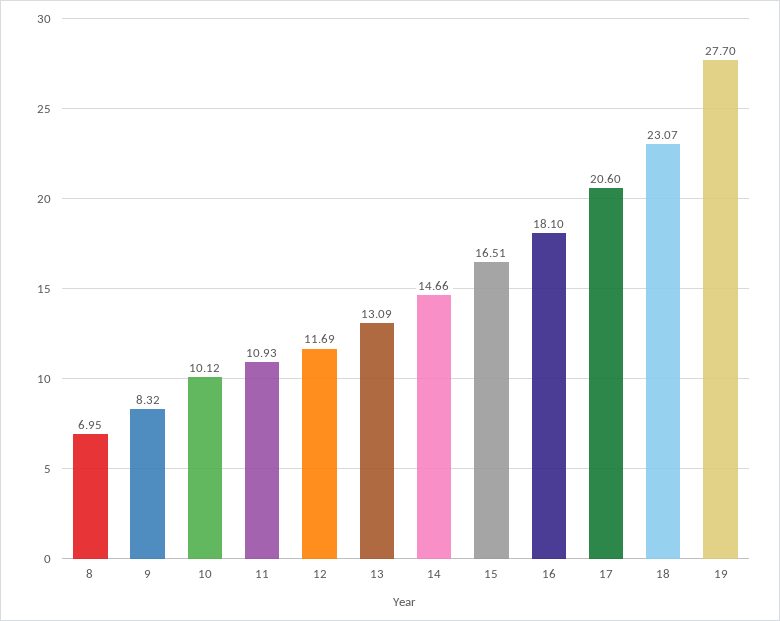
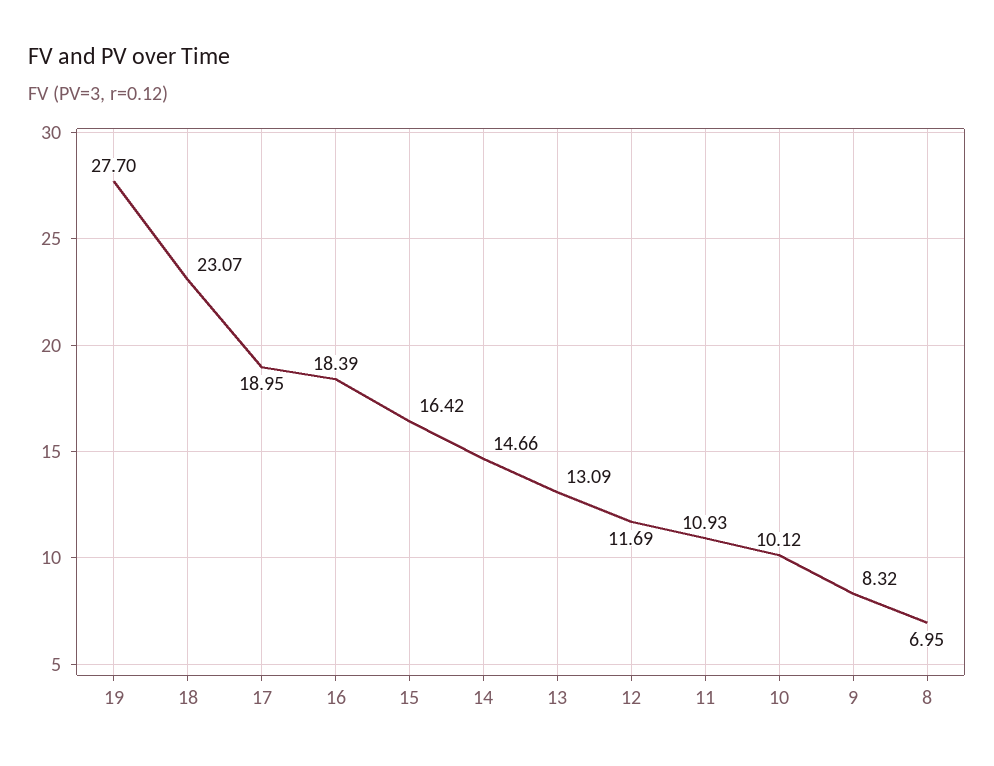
15: 16.51 -> 16.42
16: 18.1 -> 18.39
17: 20.6 -> 18.95

